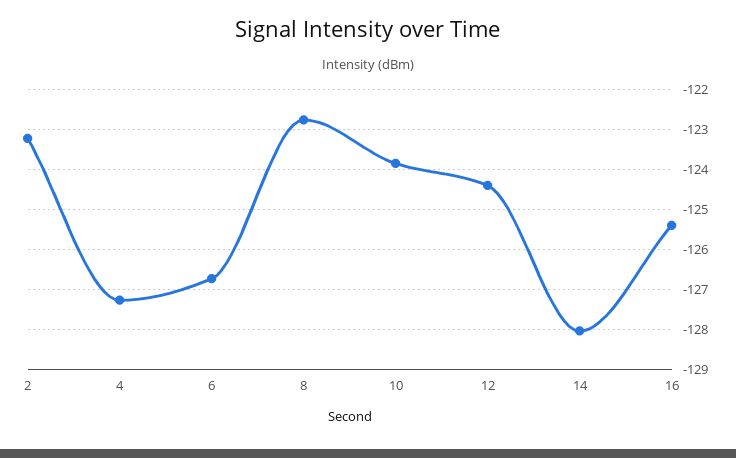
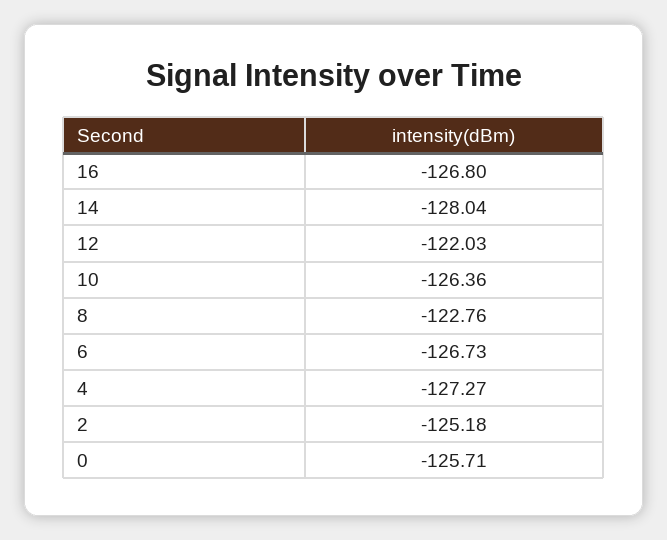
2: -123.2 -> -125.18
10: -123.8 -> -126.36
12: -124.4 -> -122.03
16: -125.4 -> -126.8
0: none -> -125.71

